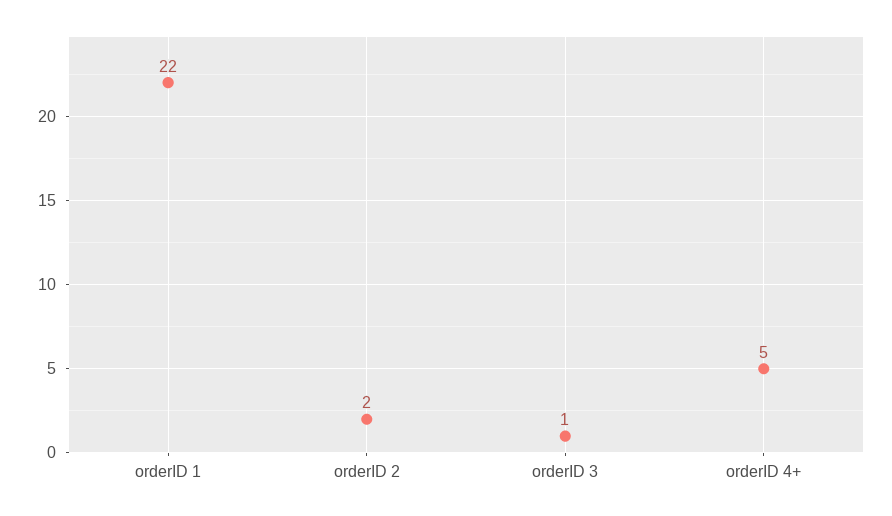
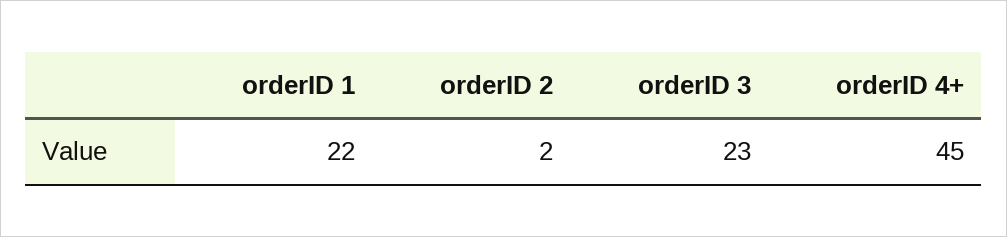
orderID 3: 1 -> 23
orderID 4+: 5 -> 45

